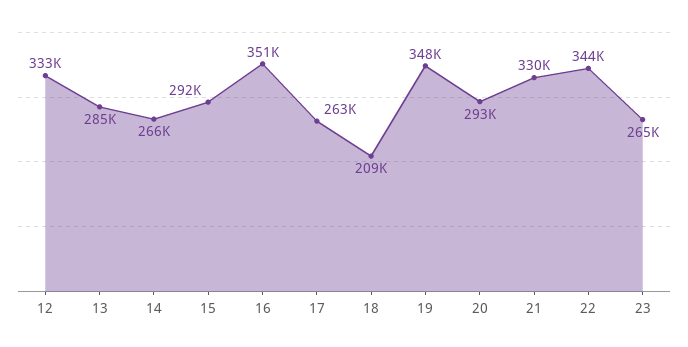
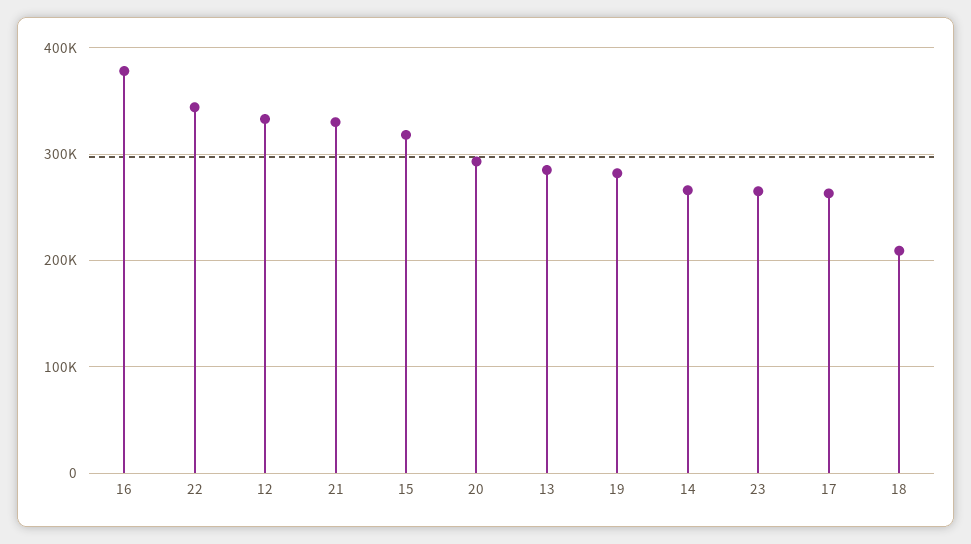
15: 292000 -> 320000
16: 351000 -> 380000
19: 348000 -> 280000

